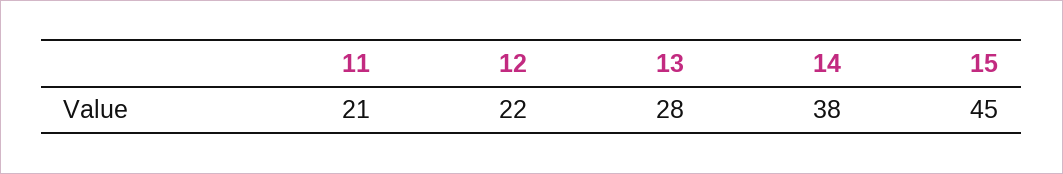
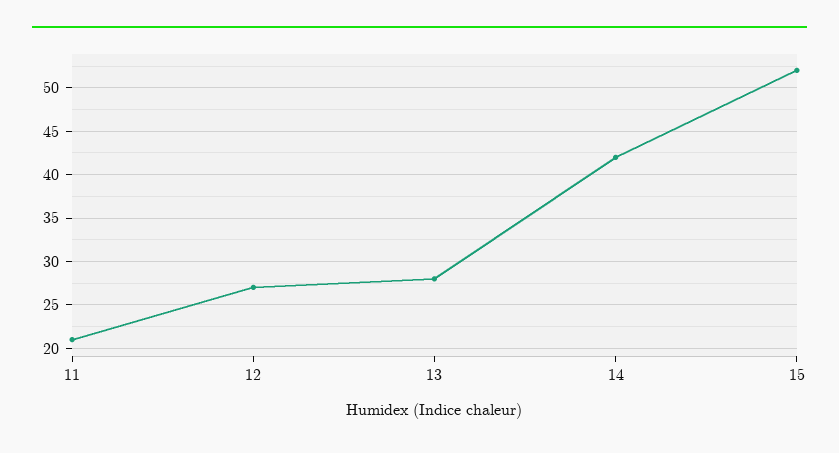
12: 22 -> 27
14: 38 -> 42
15: 45 -> 52

